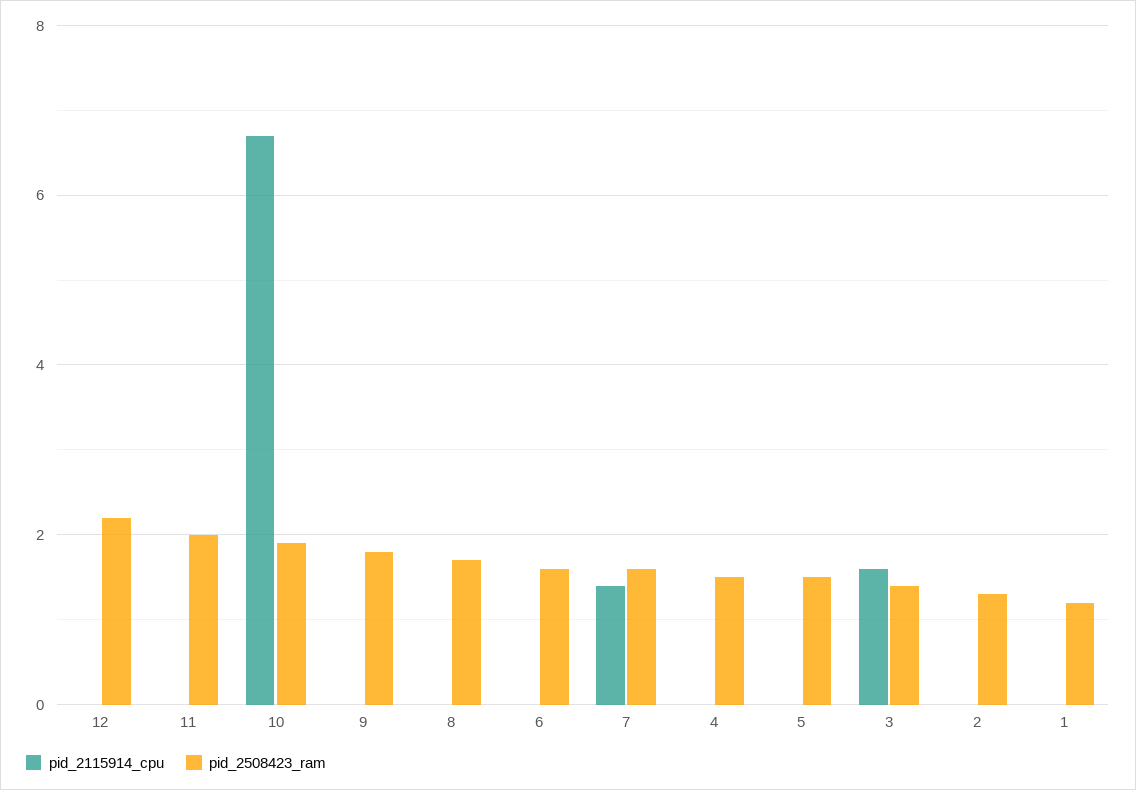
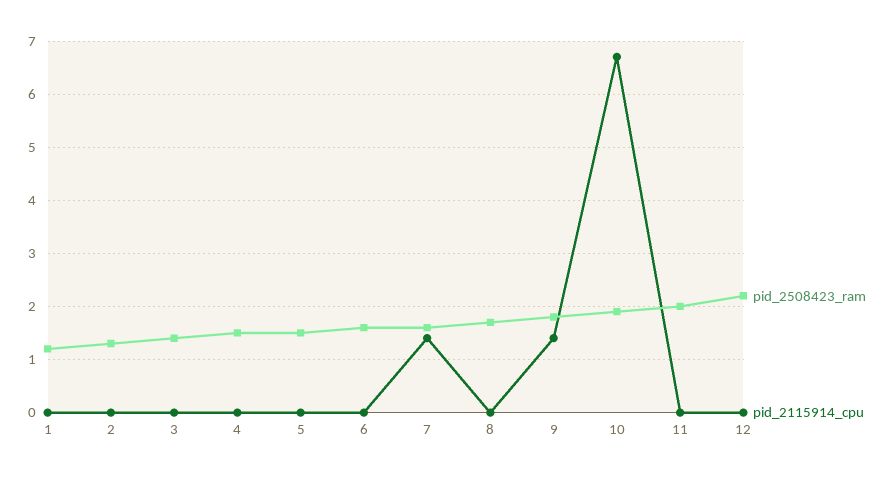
pid_2115914_cpu, 9: 0 -> 1.5
pid_2115914_cpu, 3: 1.5 -> 0

